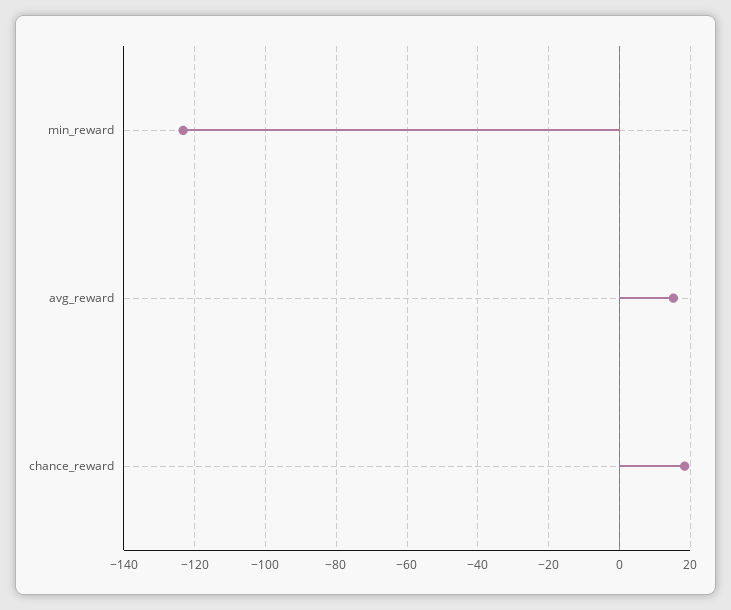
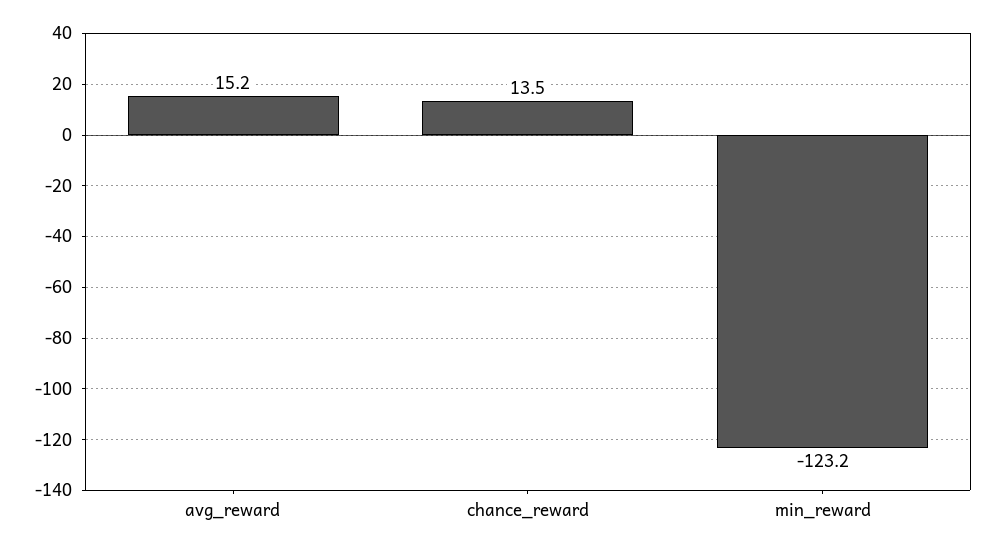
chance_reward: 18 -> 13.5

